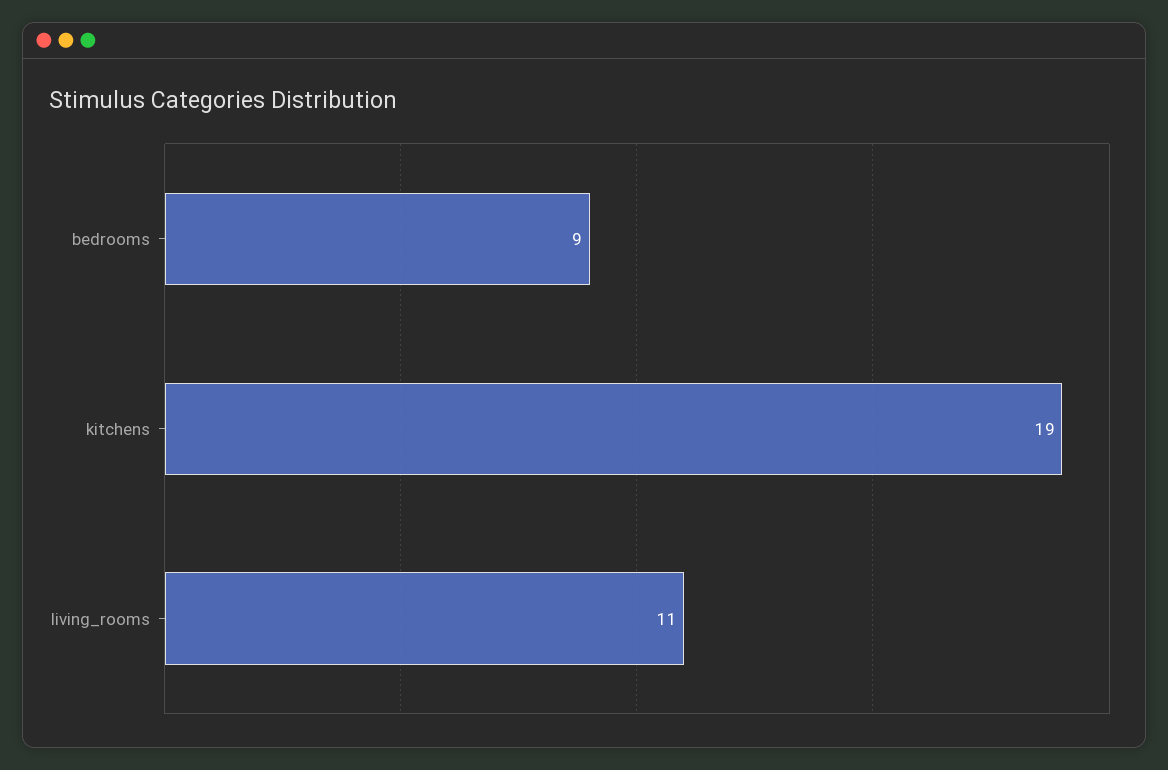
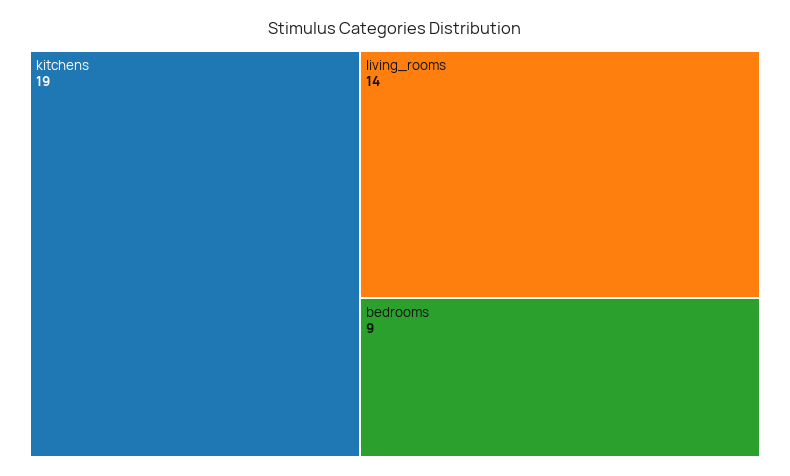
living_rooms: 11 -> 14

